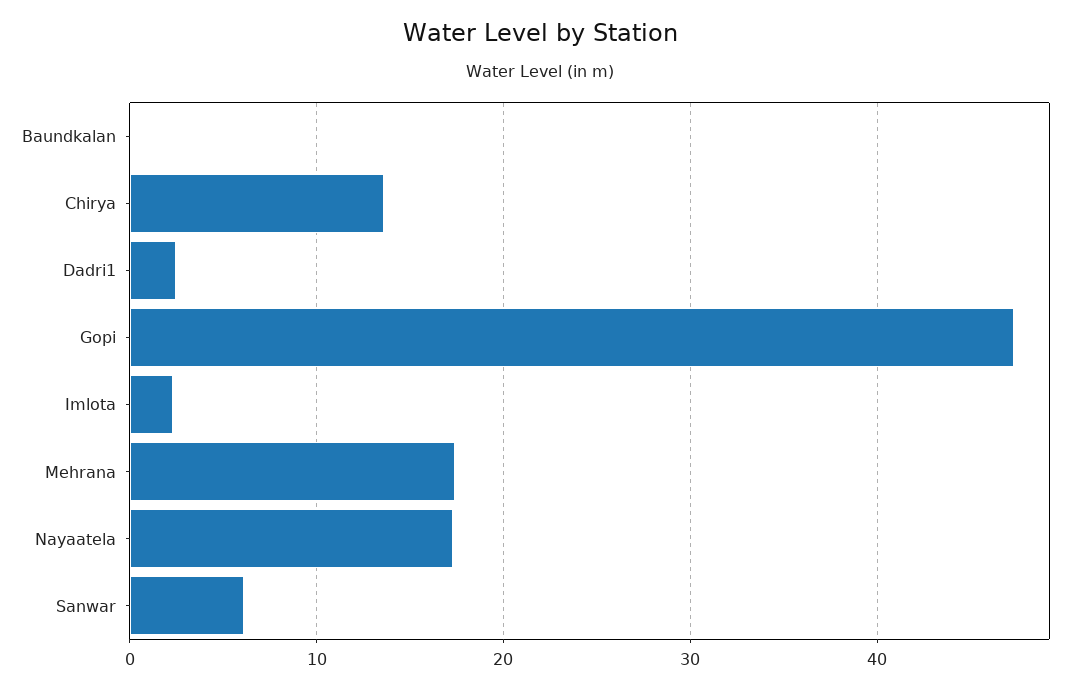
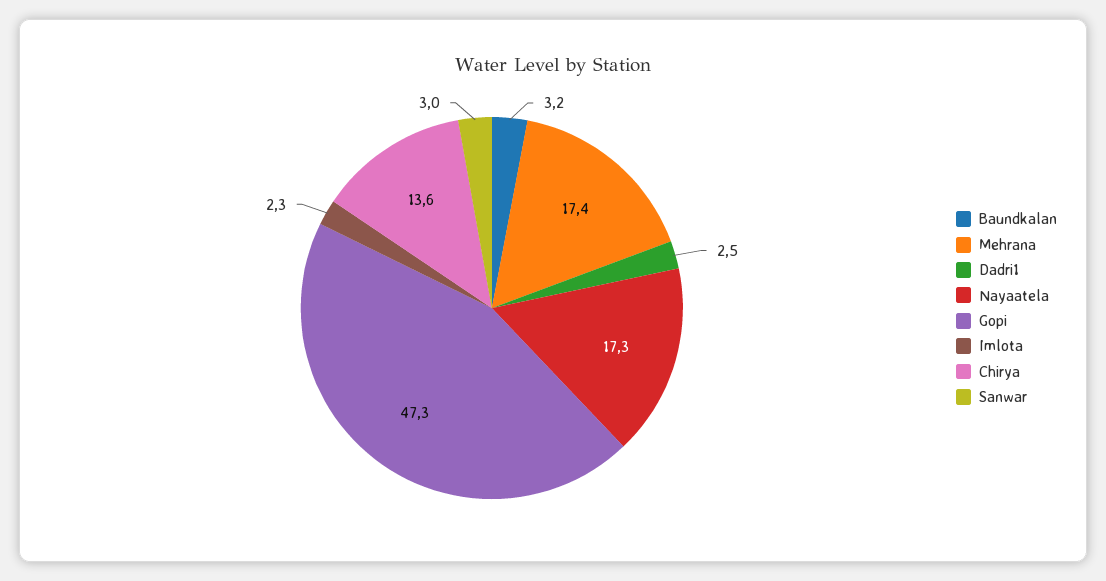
Baundkalan: 0 -> 3.2
Sanwar: 6 -> 3

